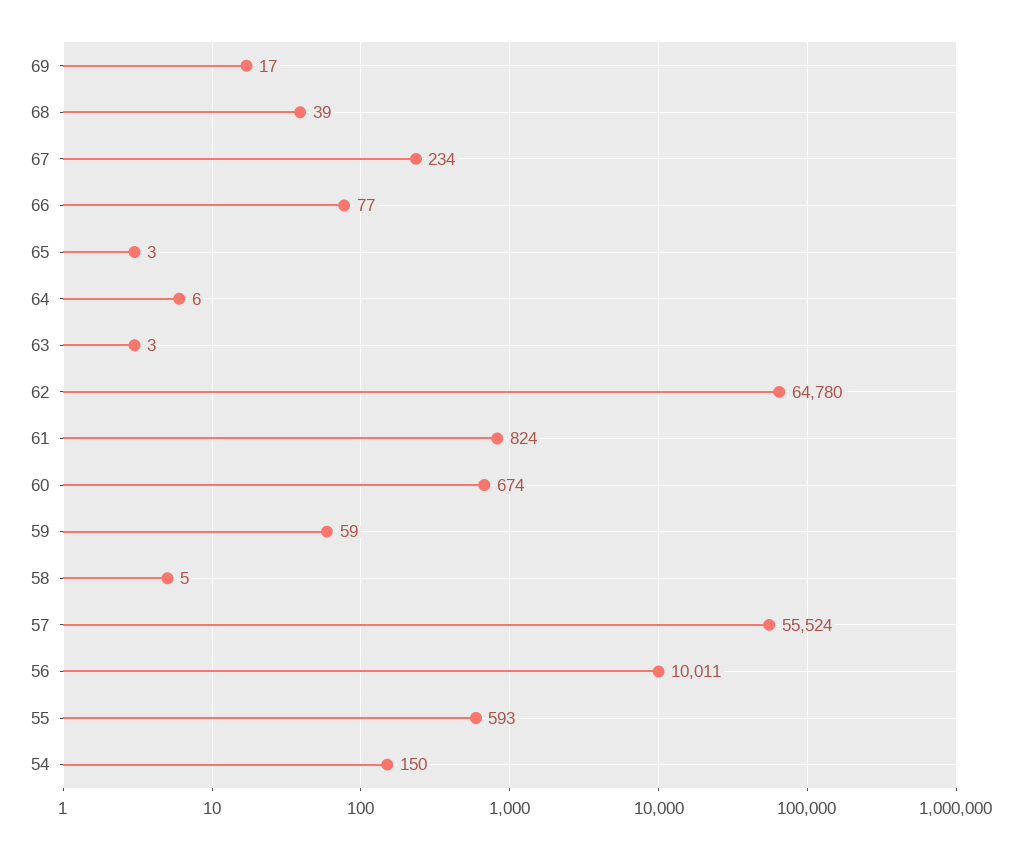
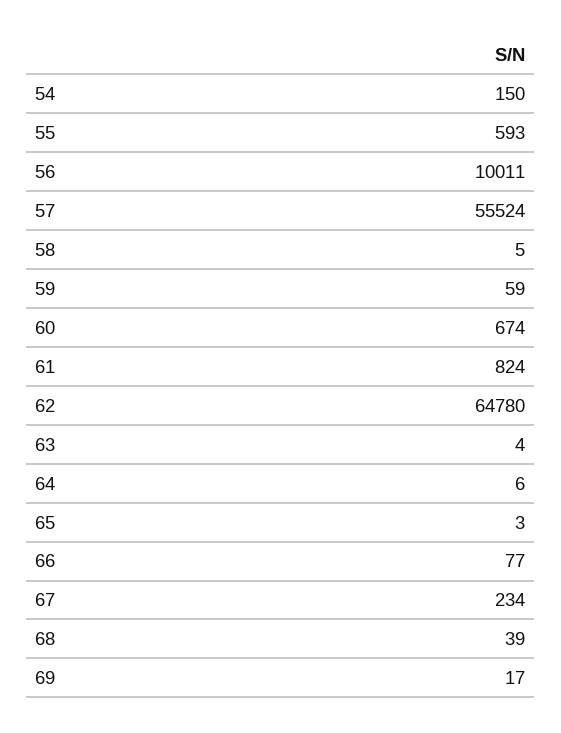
63: 3 -> 4

